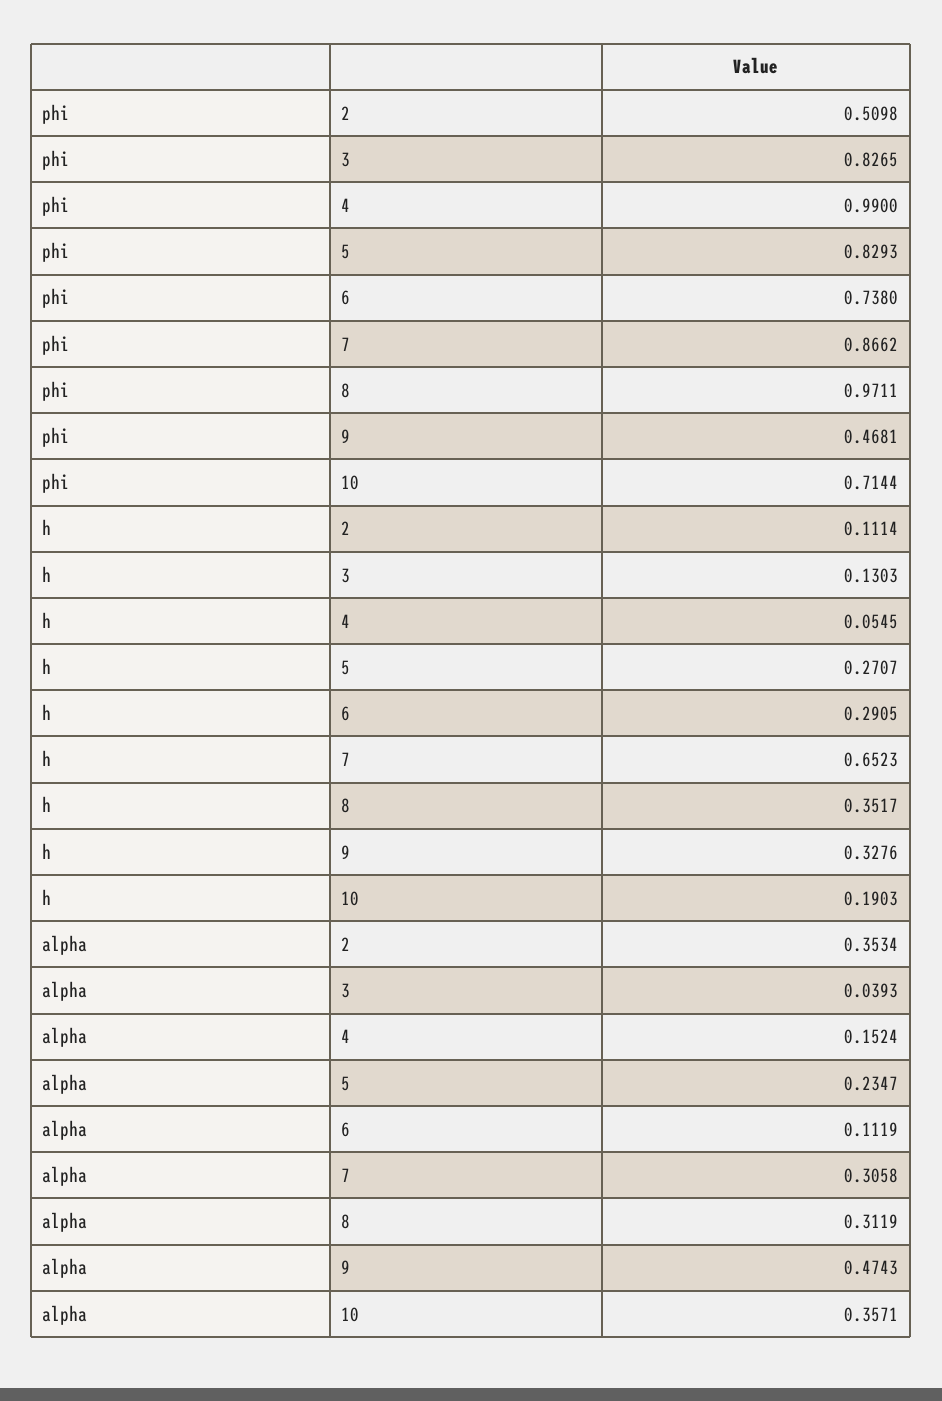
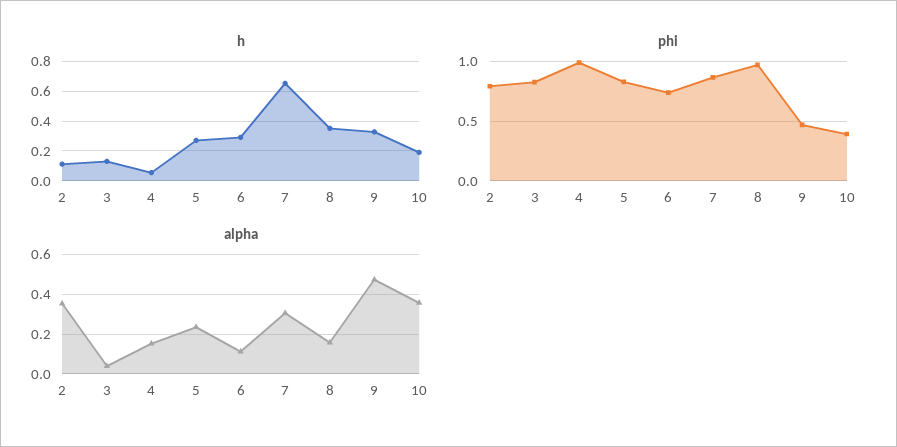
phi, 2: 0.5098 -> 0.8
phi, 10: 0.7144 -> 0.4
alpha, 8: 0.3119 -> 0.15

